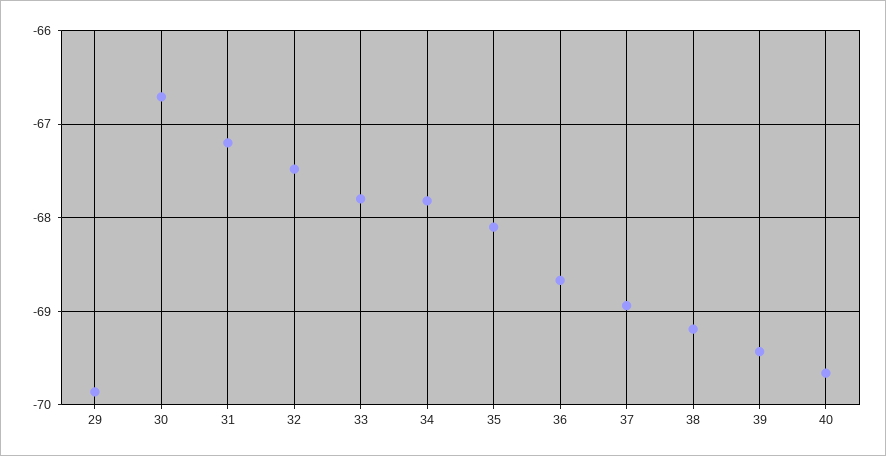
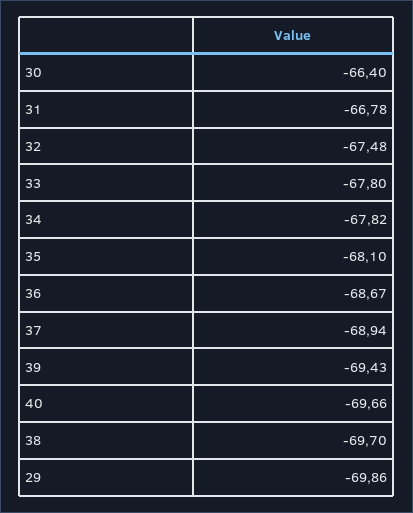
30: -66.7 -> -66.4
31: -67.2 -> -66.78
38: -69.2 -> -69.7

